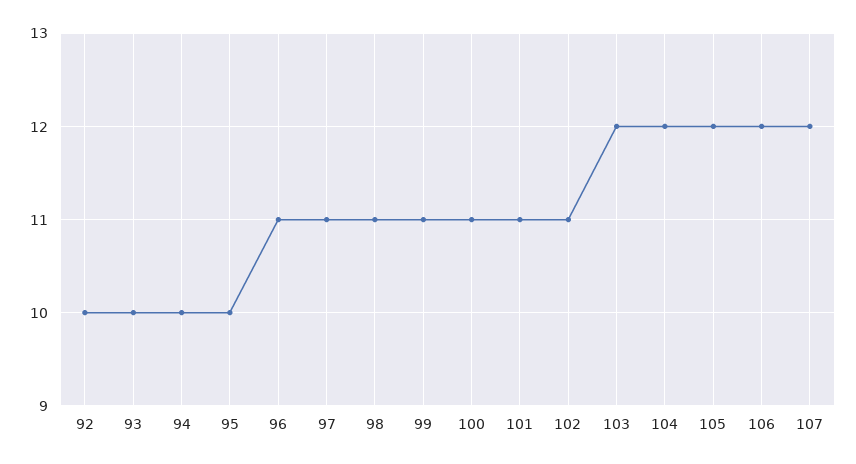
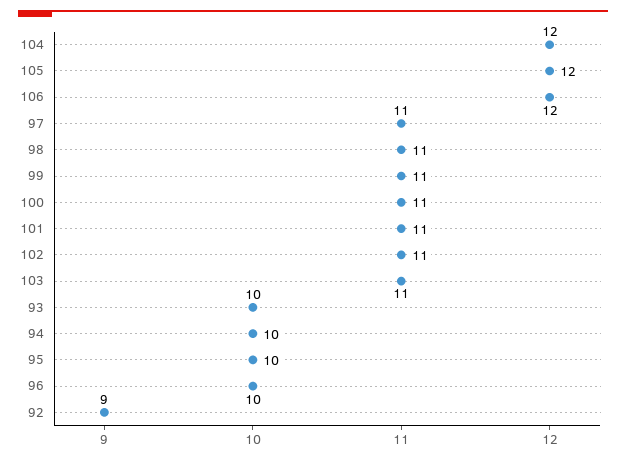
92: 10 -> 9
96: 11 -> 10
103: 12 -> 11
107: 12 -> none

